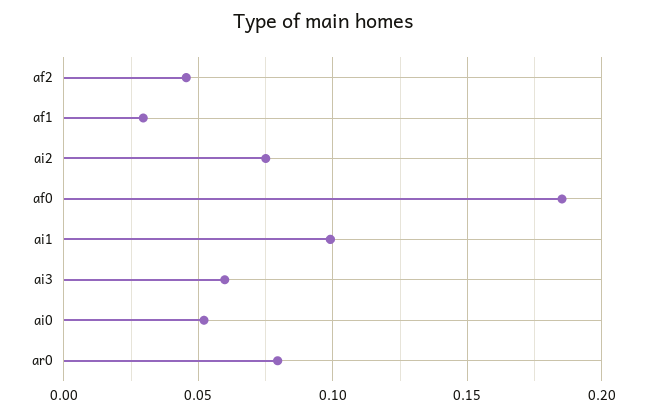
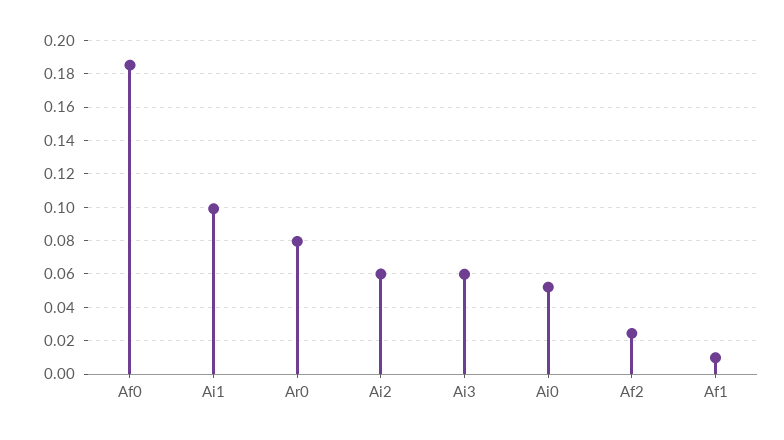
af2: 0.045 -> 0.025
af1: 0.03 -> 0.01
ai2: 0.075 -> 0.06

